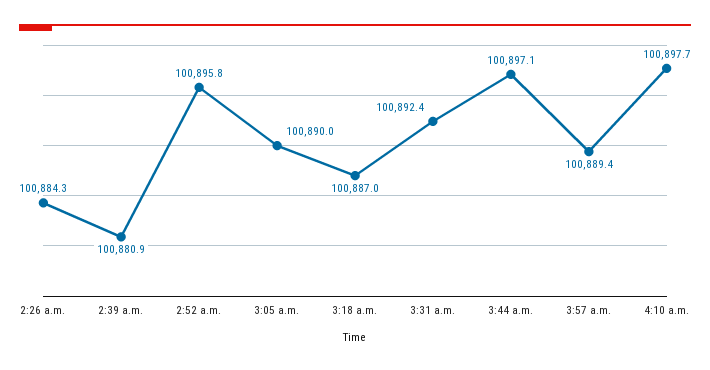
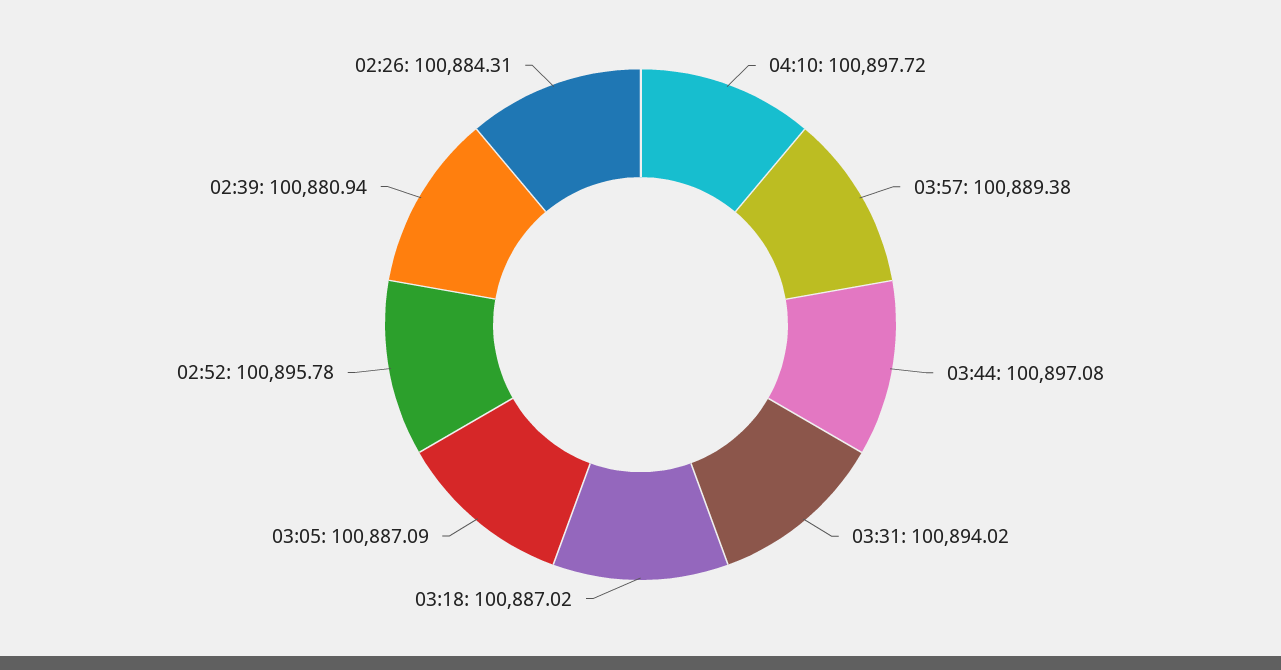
3:05 a.m.: 100890 -> 100887.09
3:31 a.m.: 100892.4 -> 100894.02

